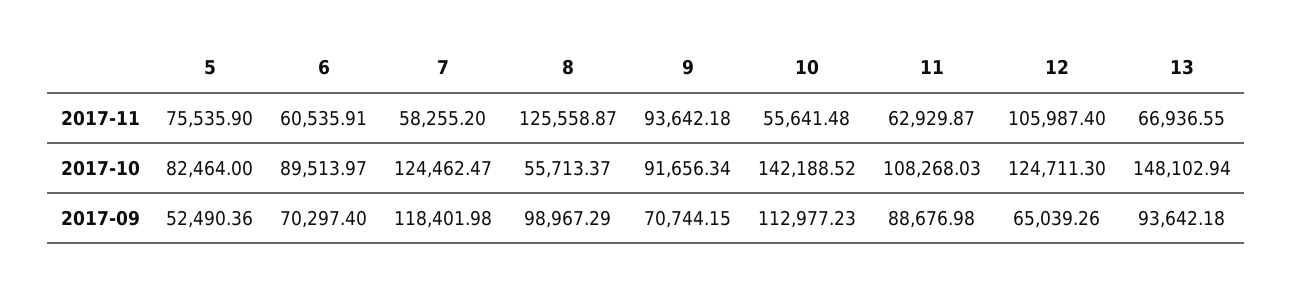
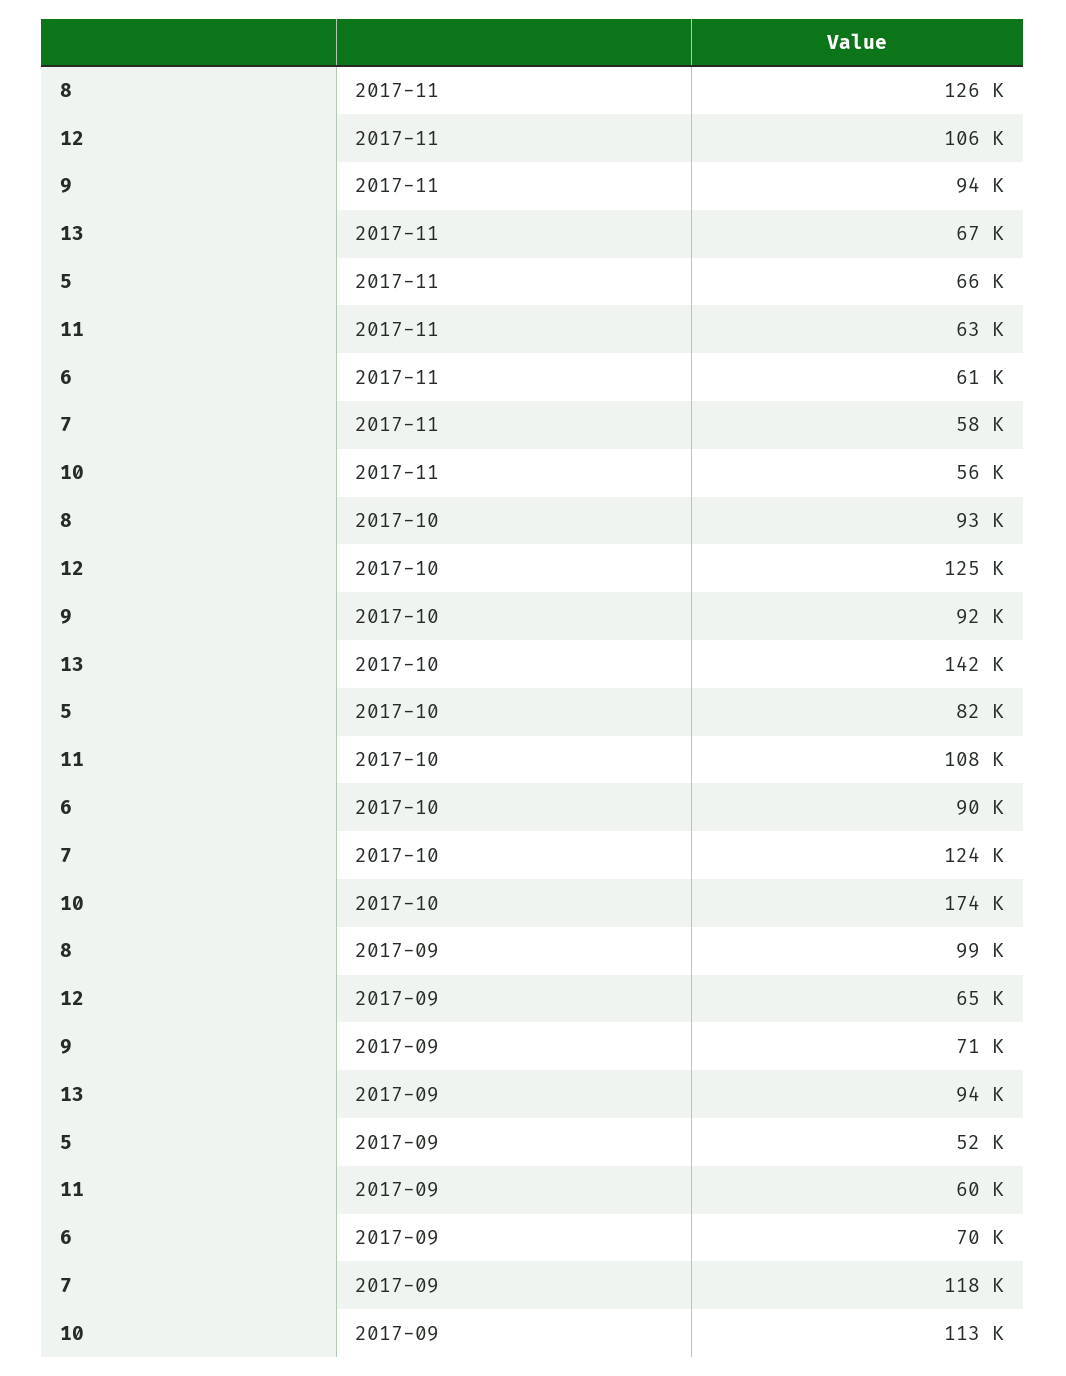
5, 2017-11: 75535.9 -> 66000
8, 2017-10: 55713.37 -> 93000
10, 2017-10: 142188.52 -> 174000
13, 2017-10: 148102.94 -> 142000
11, 2017-09: 88676.98 -> 60000

